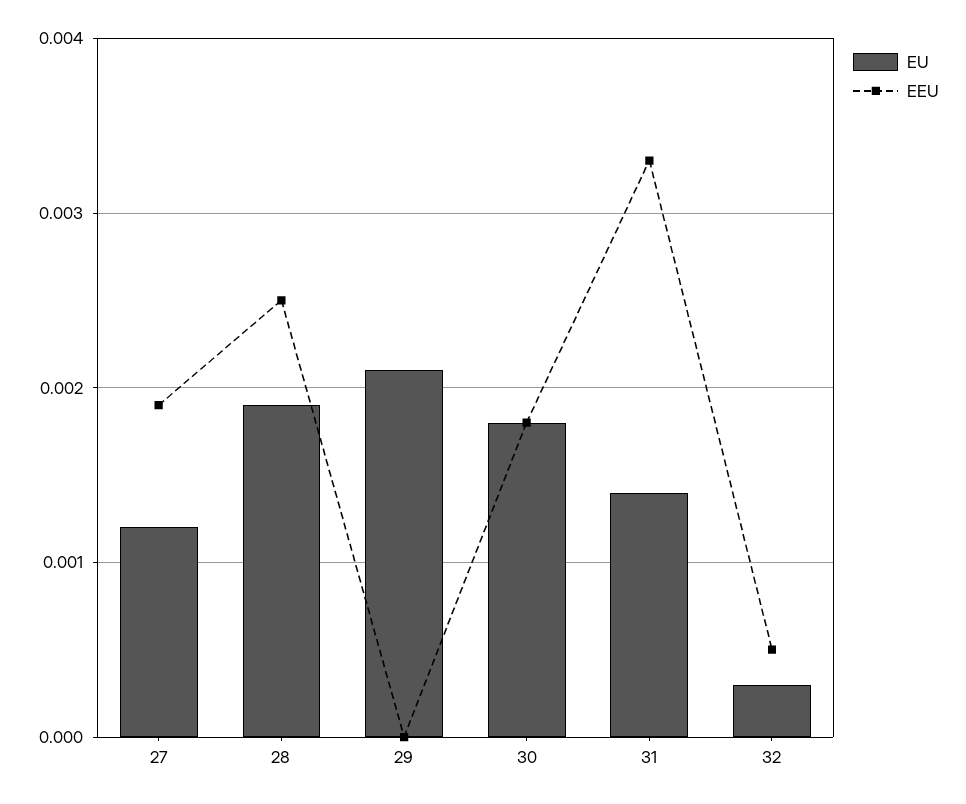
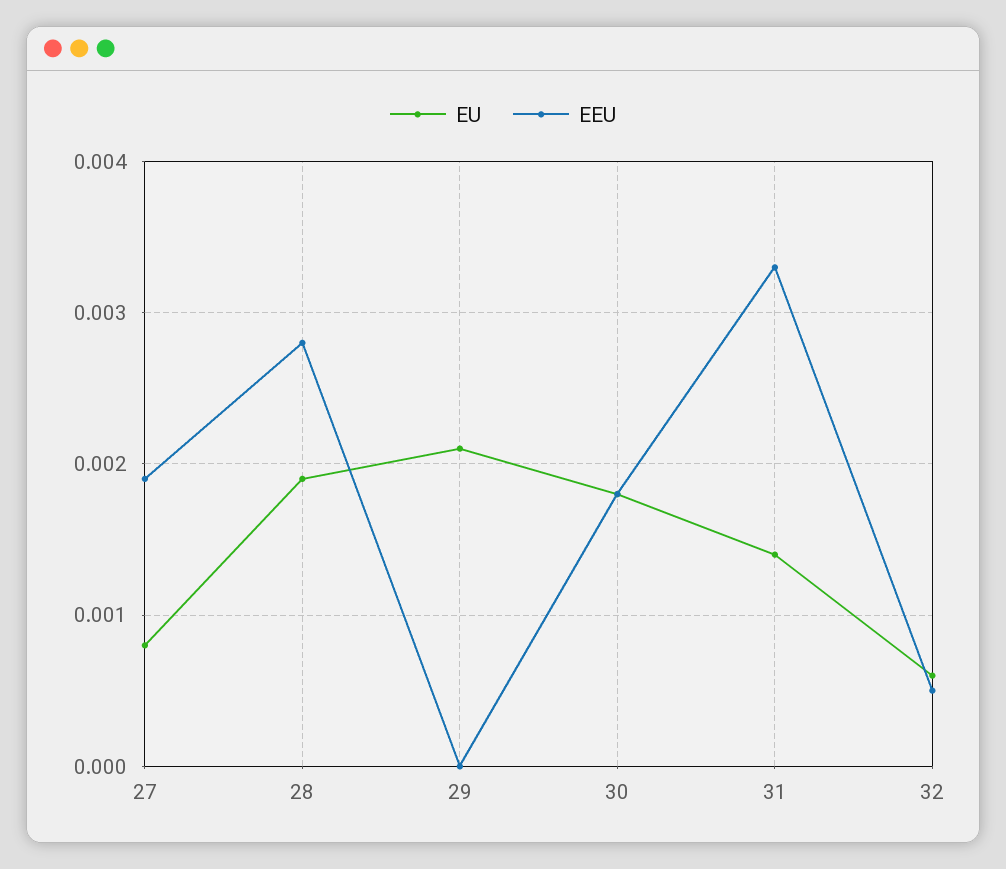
EU, 27: 0.0012 -> 0.0008
EEU, 28: 0.0025 -> 0.0028
EU, 32: 0.0003 -> 0.0006

